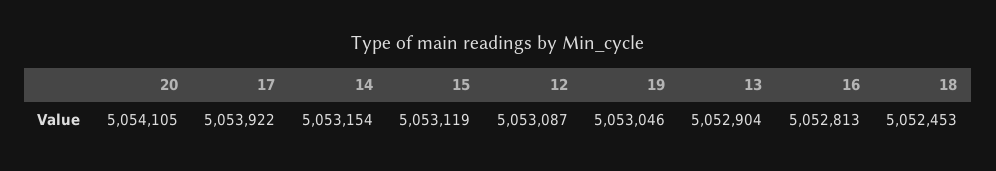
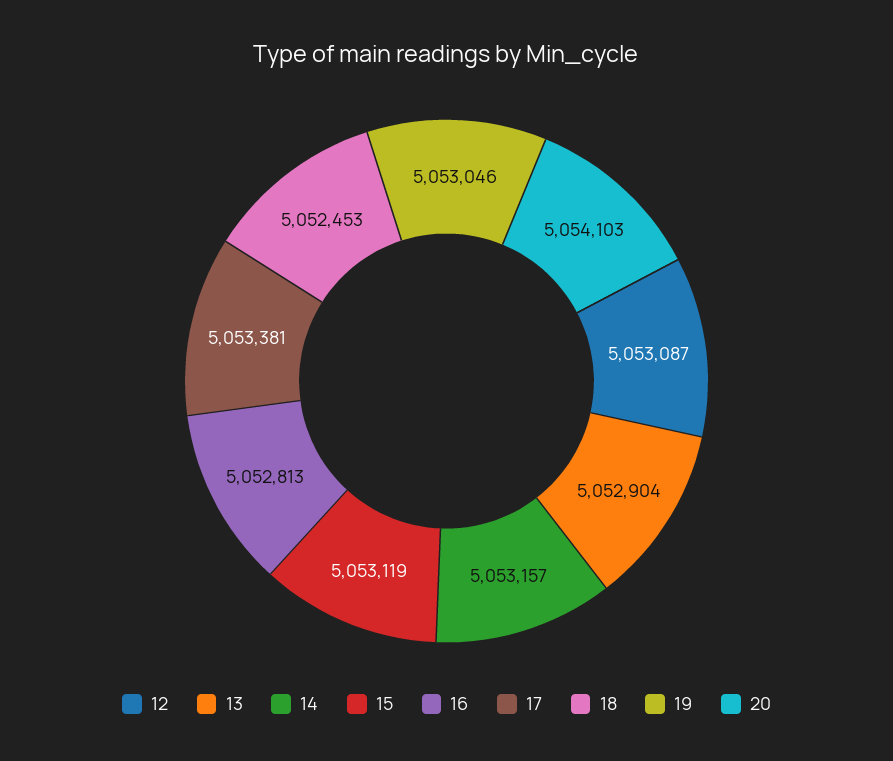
20: 5054105 -> 5054103
17: 5053922 -> 5053381
14: 5053154 -> 5053157

